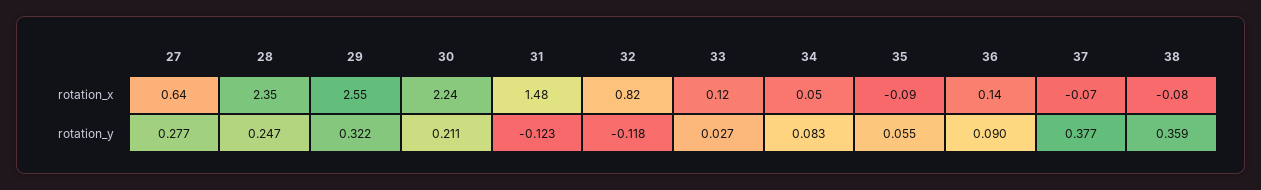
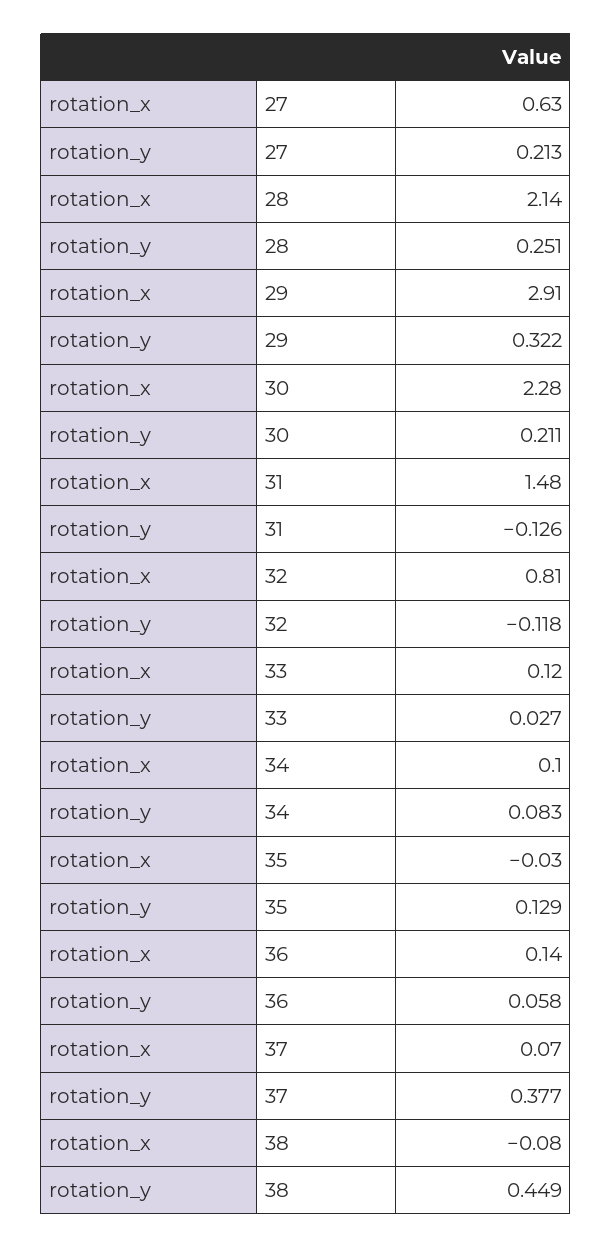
27, rotation_x: 0.64 -> 0.63
28, rotation_x: 2.35 -> 2.14
29, rotation_x: 2.55 -> 2.91
30, rotation_x: 2.24 -> 2.28
32, rotation_x: 0.82 -> 0.81
34, rotation_x: 0.05 -> 0.1
35, rotation_x: -0.09 -> -0.03
37, rotation_x: -0.07 -> 0.07
27, rotation_y: 0.277 -> 0.213
28, rotation_y: 0.247 -> 0.251
31, rotation_y: -0.123 -> -0.126
35, rotation_y: 0.055 -> 0.129
36, rotation_y: 0.09 -> 0.058
38, rotation_y: 0.359 -> 0.449

